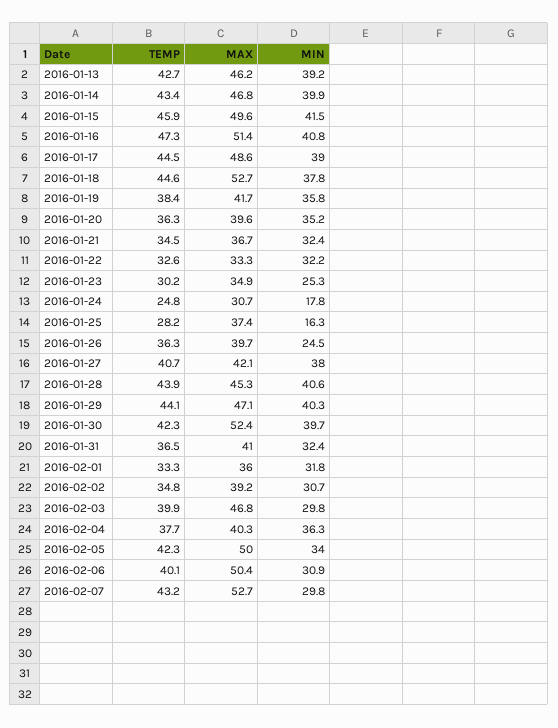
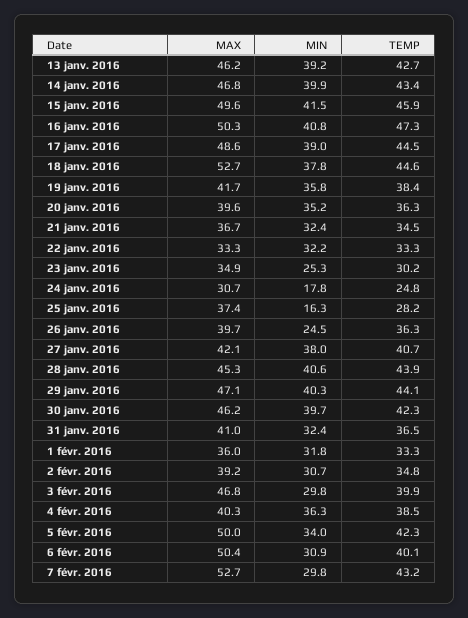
MAX, 2016-01-16: 51.4 -> 50.3
TEMP, 2016-01-22: 32.6 -> 33.3
MAX, 2016-01-30: 52.4 -> 46.2
TEMP, 2016-02-04: 37.7 -> 38.5

